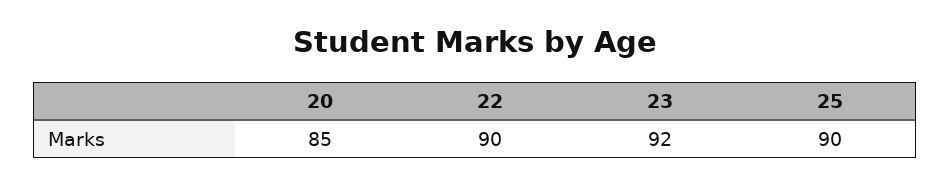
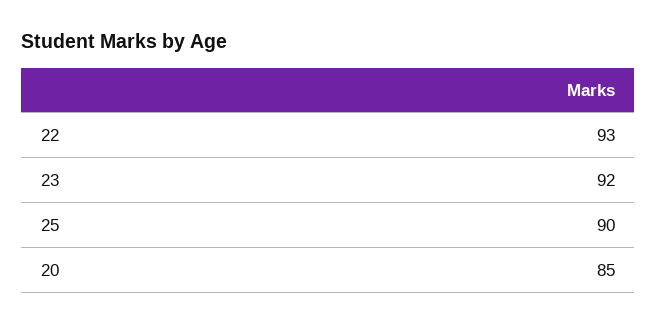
22: 90 -> 93

